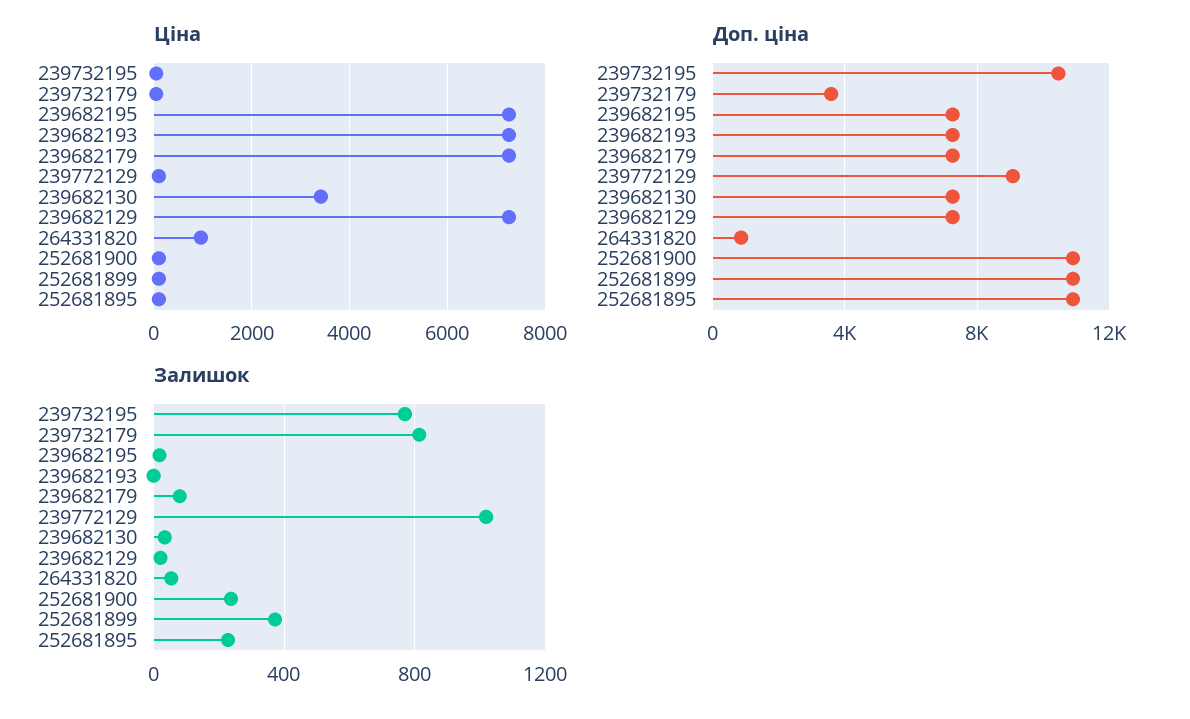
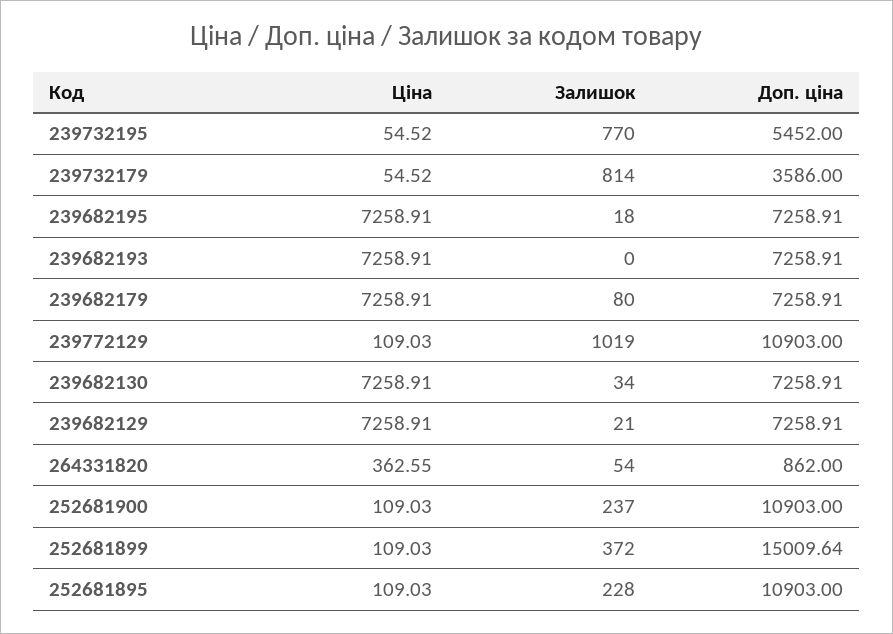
Ціна, 239682130: 3400 -> 7258.91
Ціна, 264331820: 1000 -> 362.55
Доп. ціна, 239732195: 10500 -> 5452
Доп. ціна, 239772129: 9000 -> 10903
Доп. ціна, 252681899: 11000 -> 15009.64

